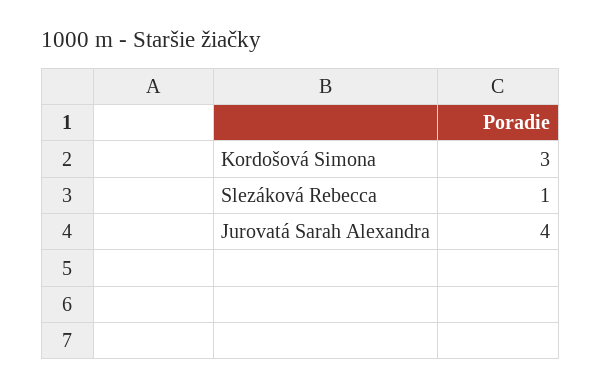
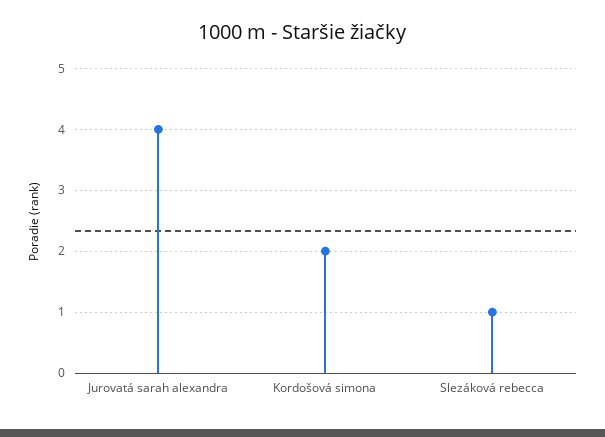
Kordošová Simona: 3 -> 2

